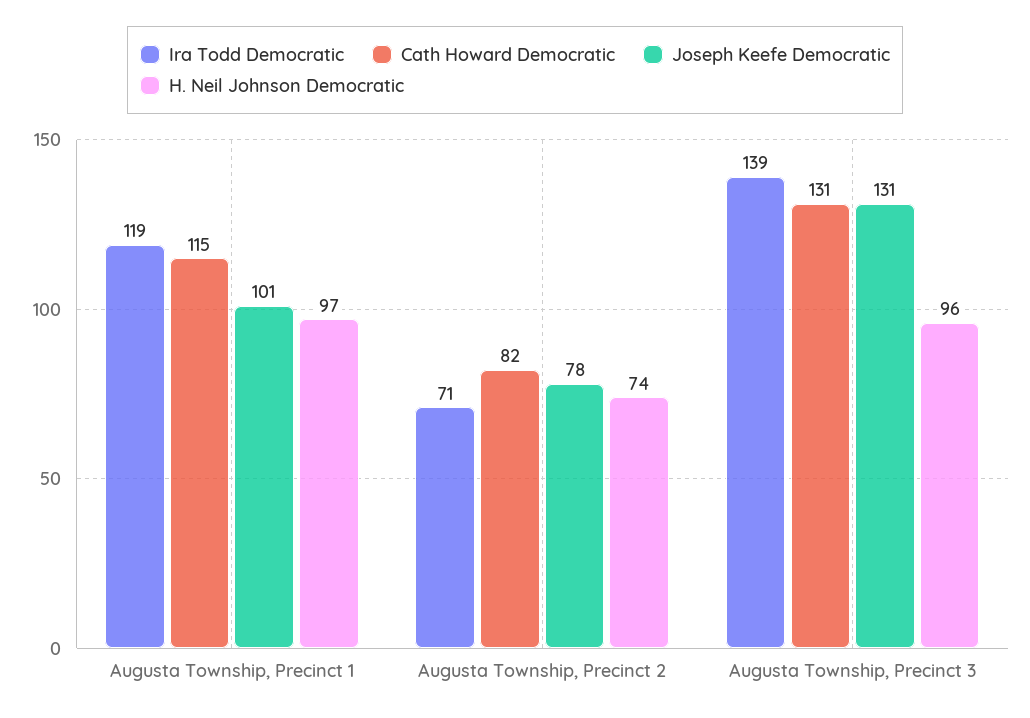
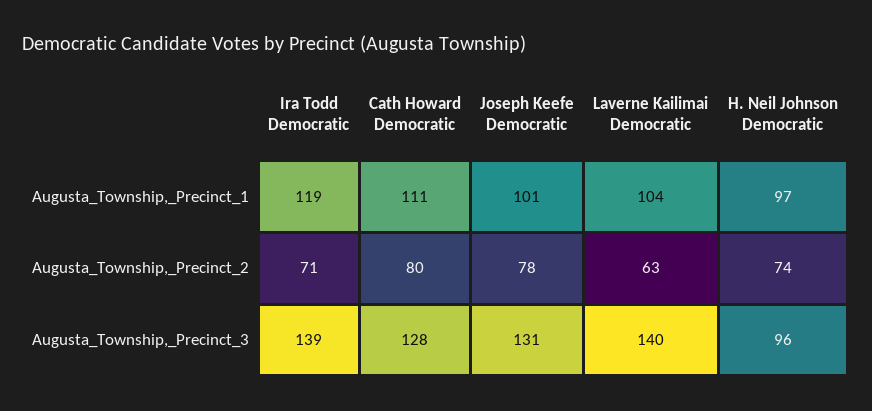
Cath Howard Democratic, Augusta Township, Precinct 1: 115 -> 111
Cath Howard Democratic, Augusta Township, Precinct 2: 82 -> 80
Cath Howard Democratic, Augusta Township, Precinct 3: 131 -> 128
Laverne Kailimai Democratic, Augusta Township, Precinct 1: none -> 104
Laverne Kailimai Democratic, Augusta Township, Precinct 2: none -> 63
Laverne Kailimai Democratic, Augusta Township, Precinct 3: none -> 140

